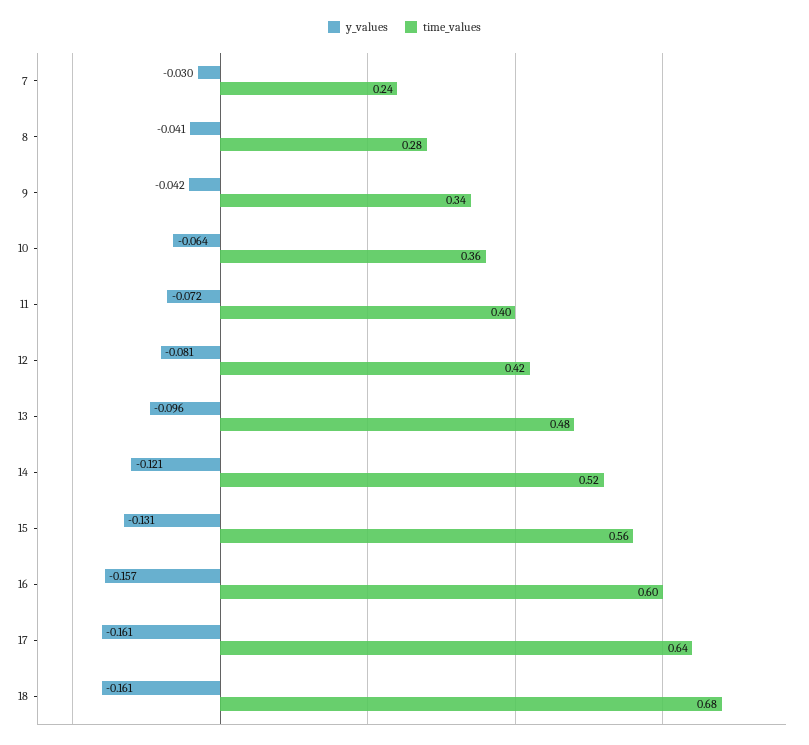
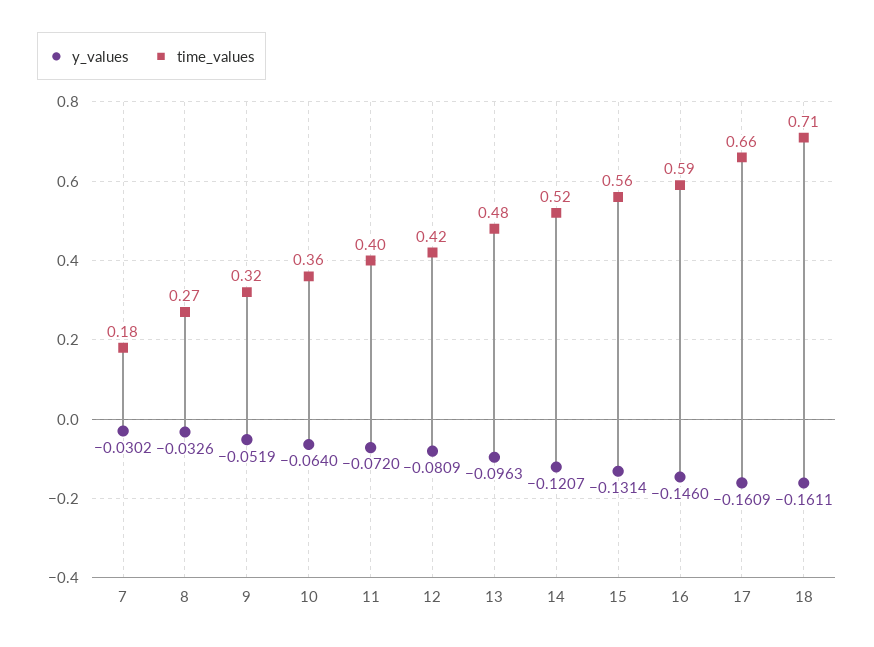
time_values, 7: 0.24 -> 0.18
y_values, 8: -0.041 -> -0.0326
time_values, 8: 0.28 -> 0.27
y_values, 9: -0.042 -> -0.0519
time_values, 9: 0.34 -> 0.32
y_values, 16: -0.157 -> -0.146
time_values, 16: 0.6 -> 0.59
time_values, 17: 0.64 -> 0.66
time_values, 18: 0.68 -> 0.71

